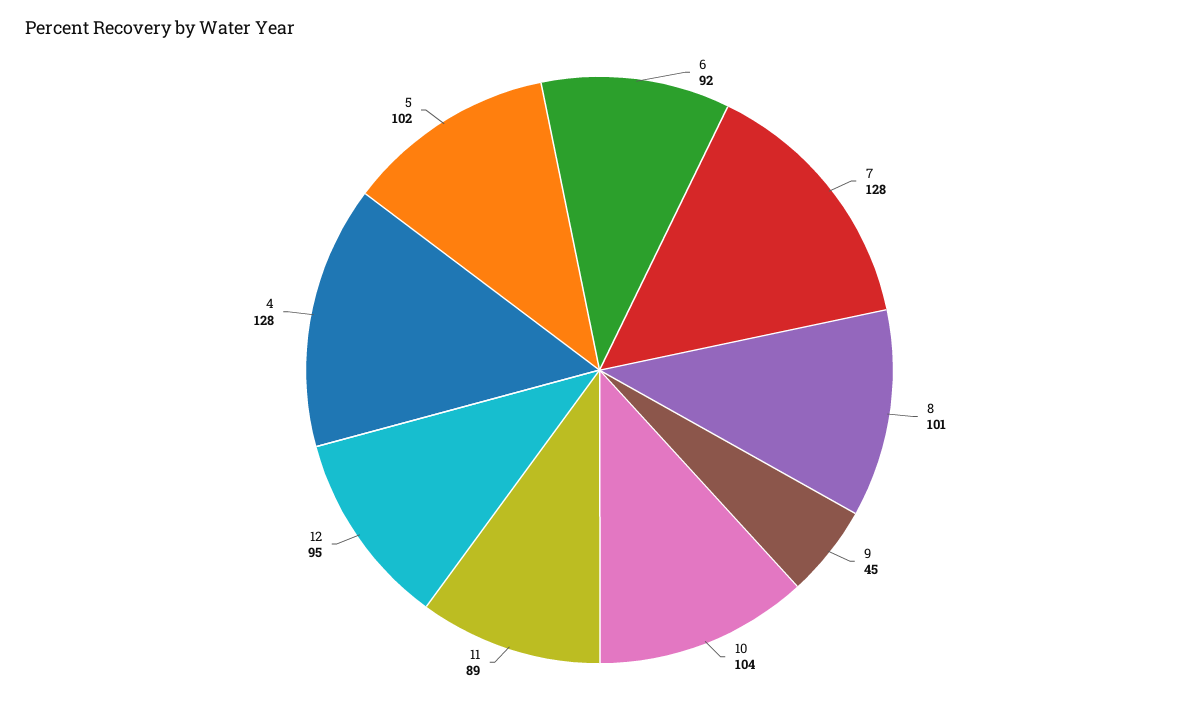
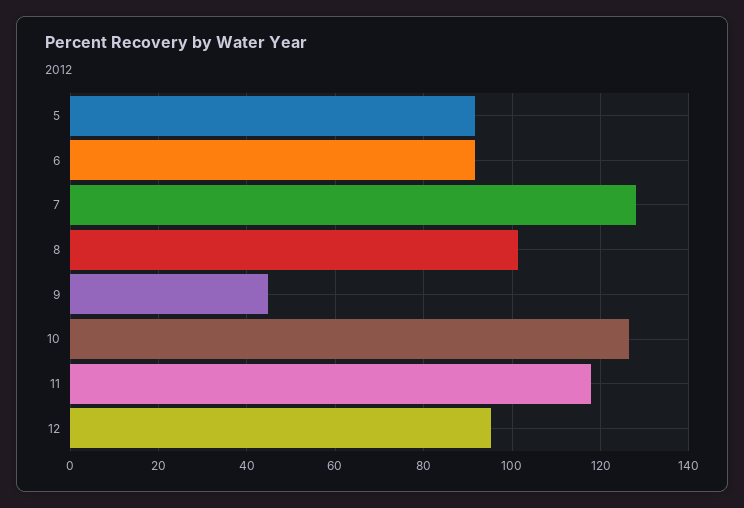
10: 104 -> 126
11: 89 -> 118
4: 128 -> none
5: 102 -> 92

